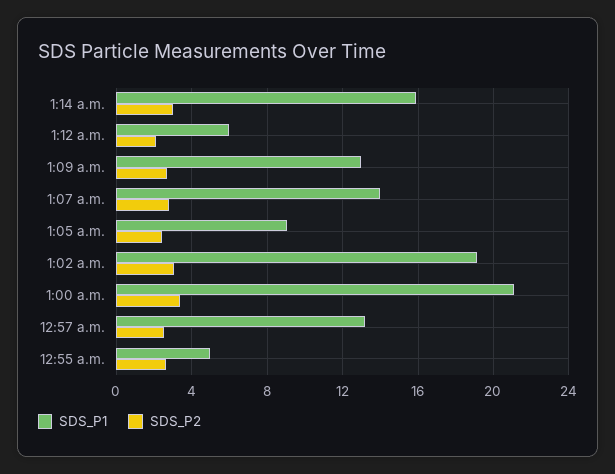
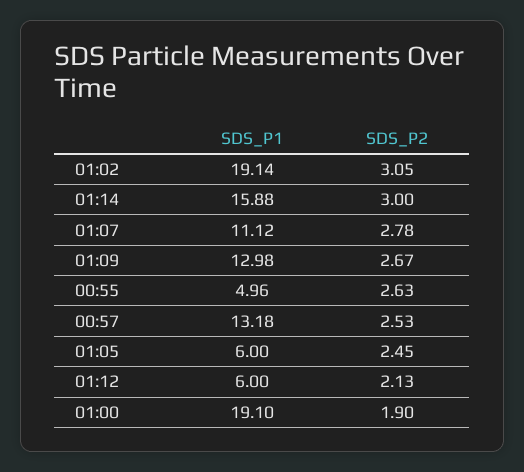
SDS_P1, 1:07 a.m.: 14 -> 11.12
SDS_P1, 1:05 a.m.: 9 -> 6
SDS_P1, 1:00 a.m.: 21 -> 19.1
SDS_P2, 1:00 a.m.: 3.5 -> 1.9

